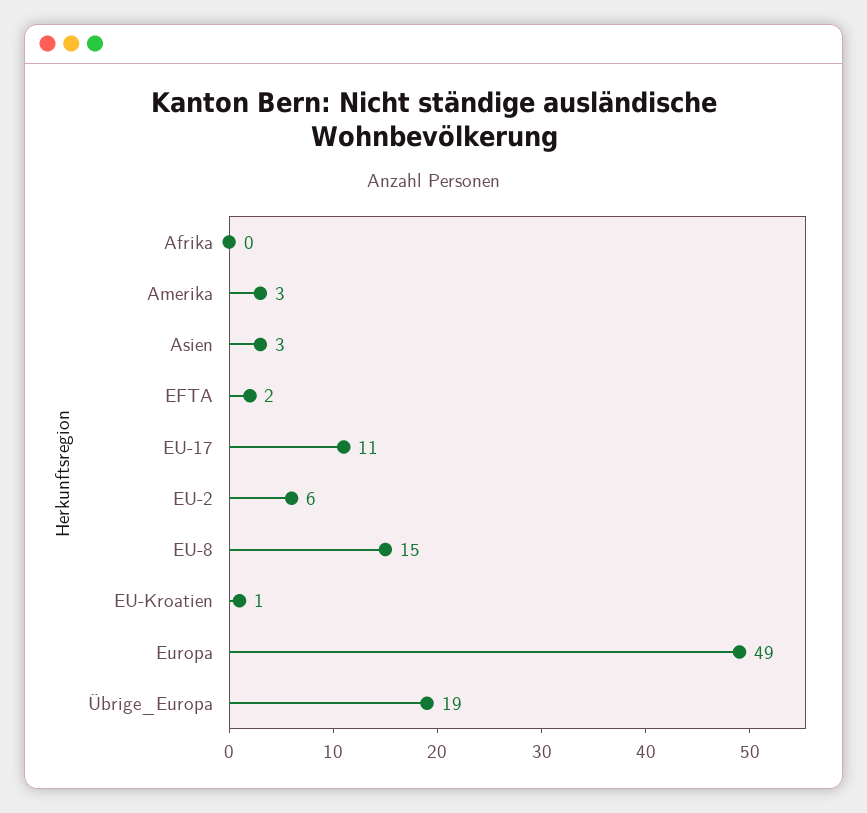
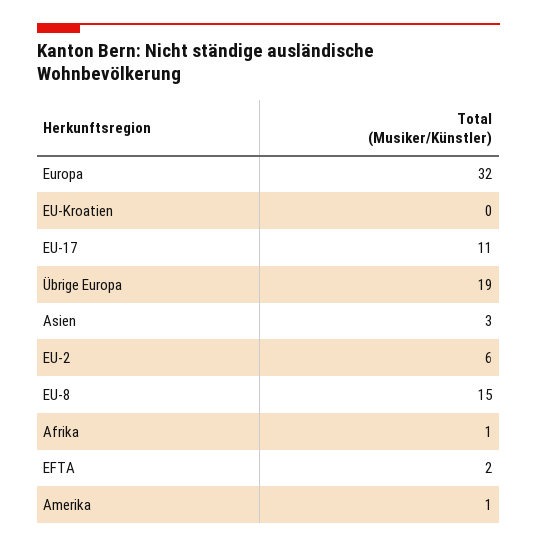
Afrika: 0 -> 1
Amerika: 3 -> 1
EU-Kroatien: 1 -> 0
Europa: 49 -> 32

